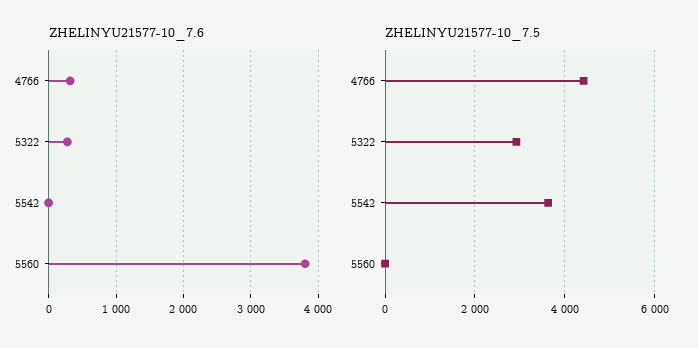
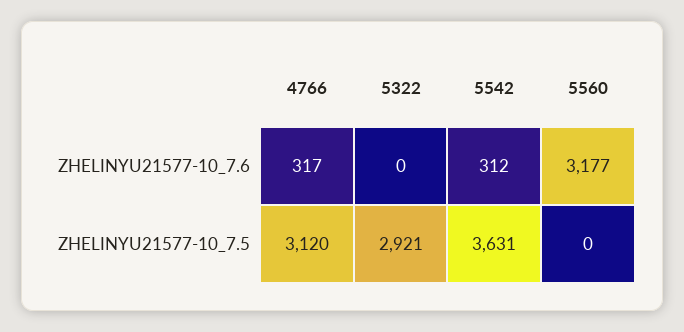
ZHELINYU21577-10_7.6, 5322: 300 -> 0
ZHELINYU21577-10_7.6, 5542: 0 -> 312
ZHELINYU21577-10_7.6, 5560: 3800 -> 3177
ZHELINYU21577-10_7.5, 4766: 4400 -> 3120

